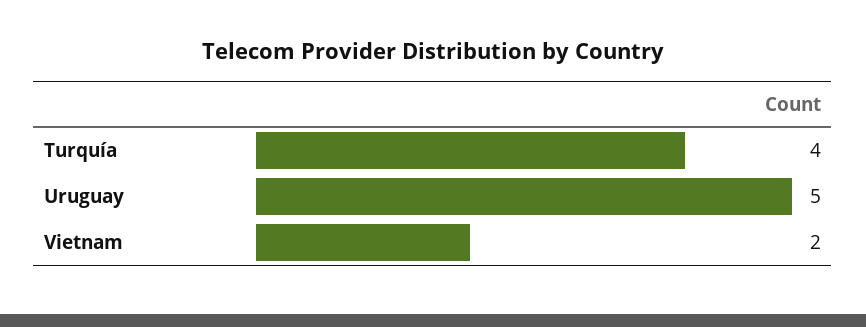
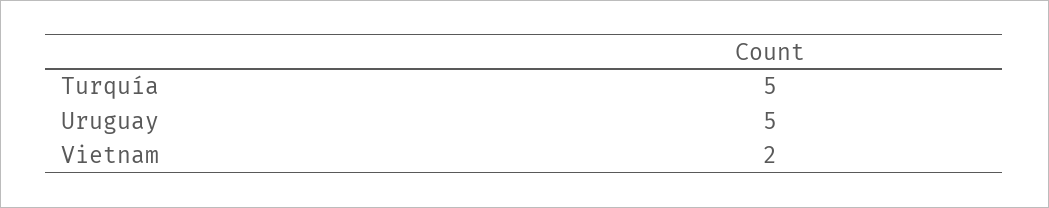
Turquía: 4 -> 5

